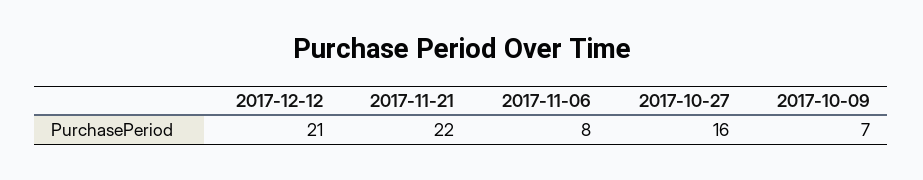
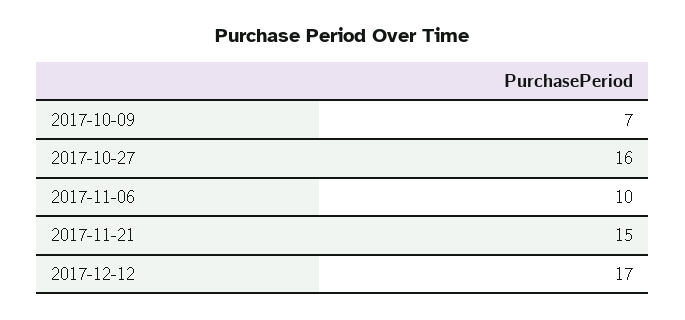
2017-12-12: 21 -> 17
2017-11-21: 22 -> 15
2017-11-06: 8 -> 10

